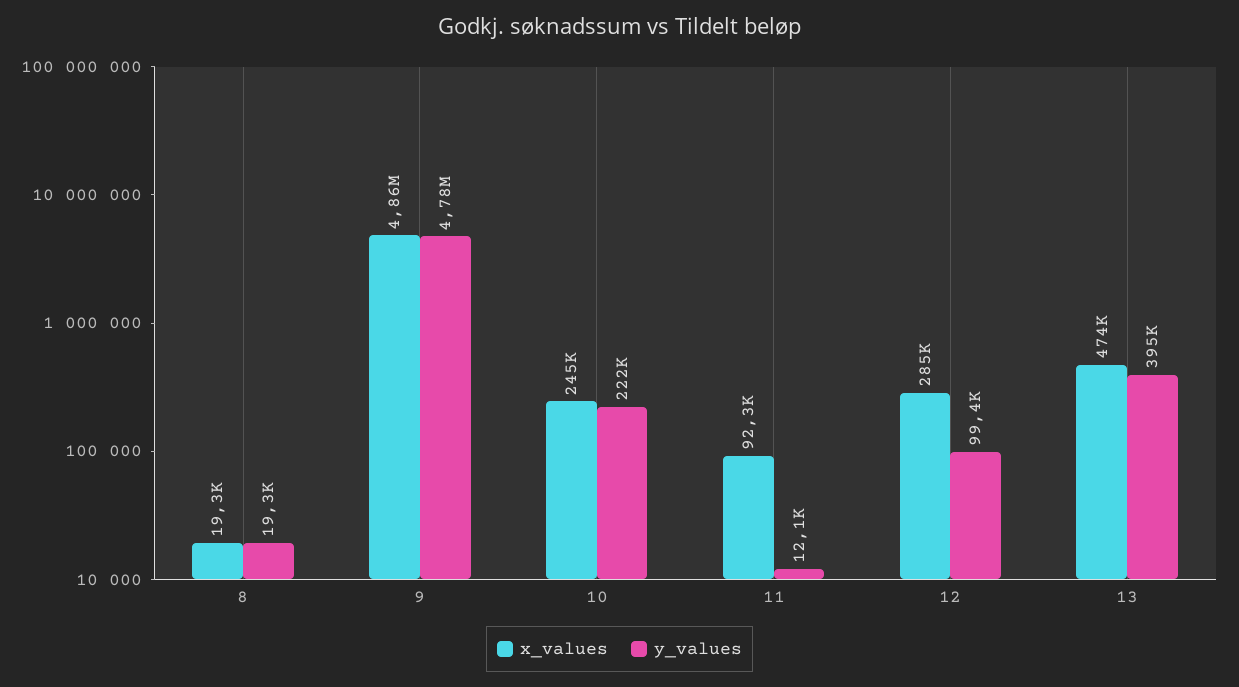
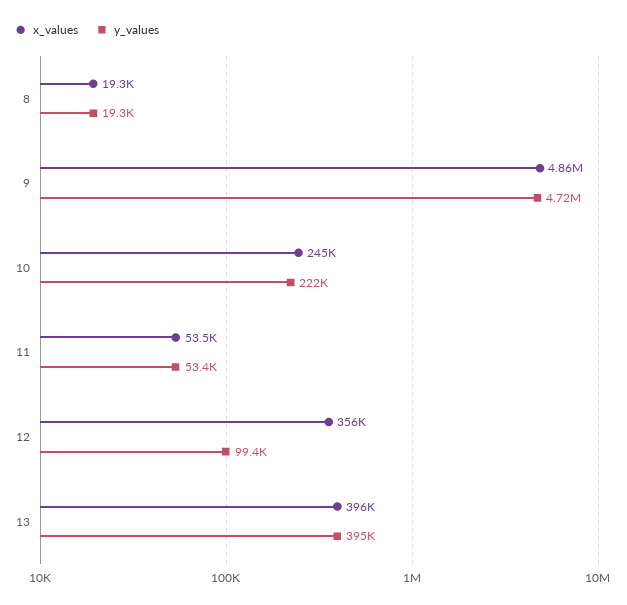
y_values, 9: 4780000 -> 4720000
x_values, 11: 92300 -> 53500
y_values, 11: 12100 -> 53400
x_values, 12: 285000 -> 356000
x_values, 13: 474000 -> 396000

